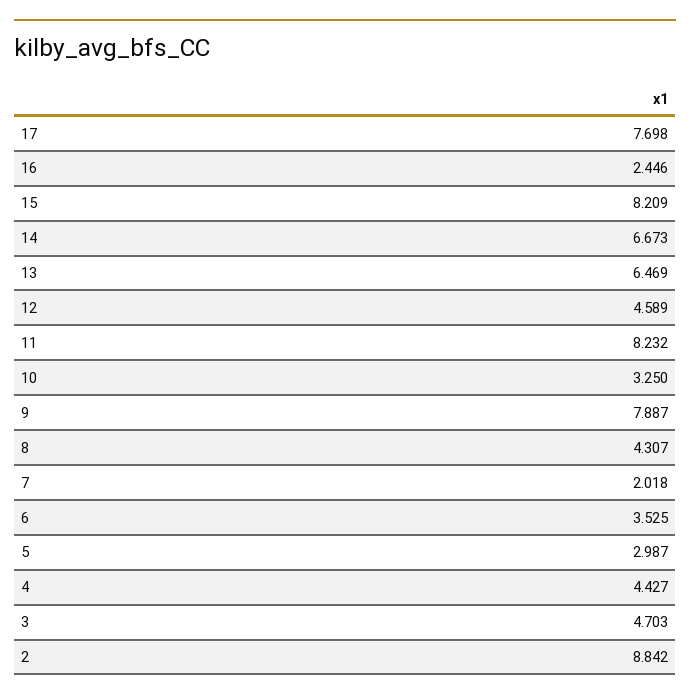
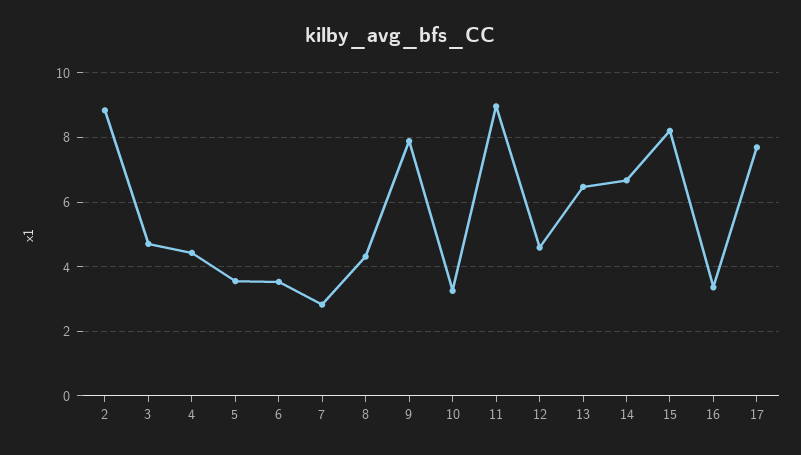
16: 2.446 -> 3.4
11: 8.232 -> 9
7: 2.018 -> 2.8
5: 2.987 -> 3.6

